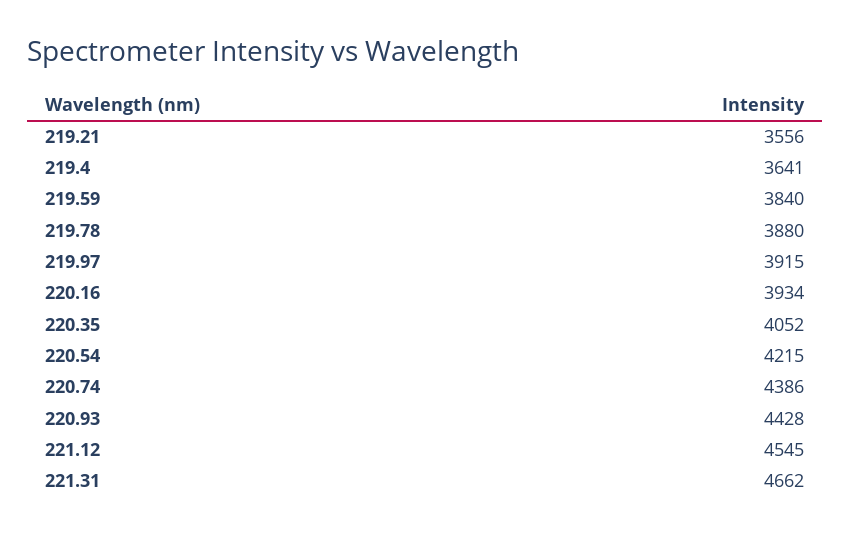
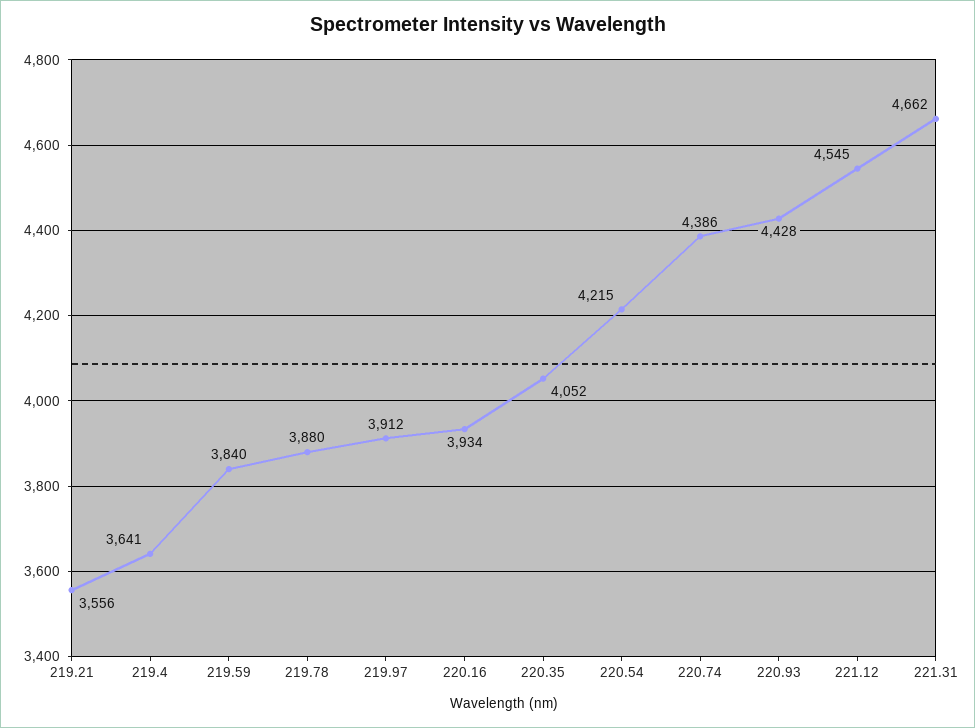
219.97: 3915 -> 3912

